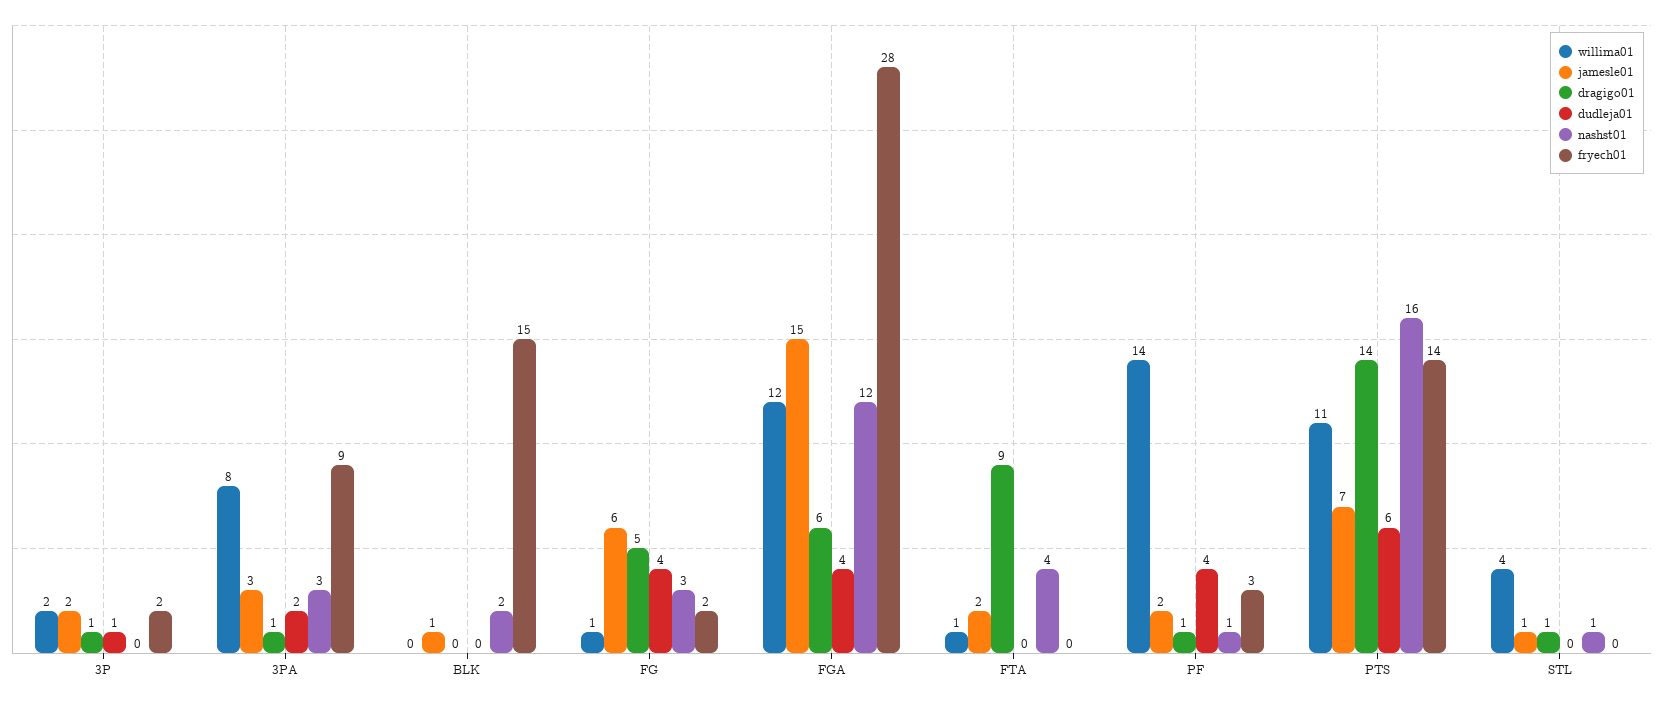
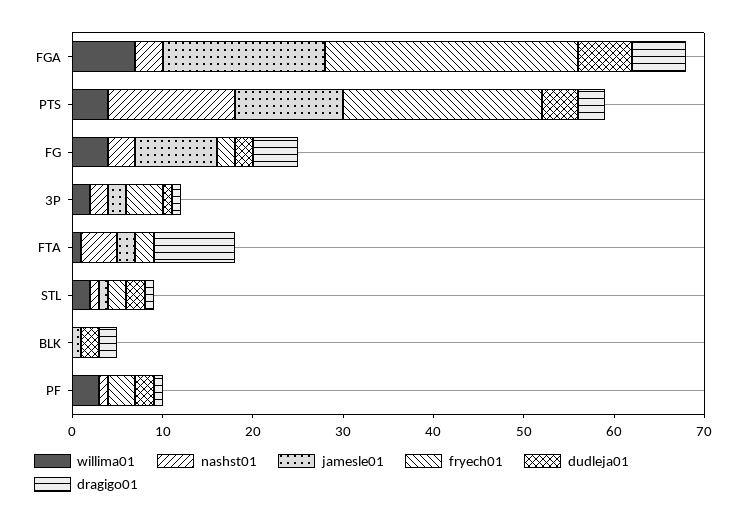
nashst01, 3P: 0 -> 2
fryech01, 3P: 2 -> 4
willima01, 3PA: 8 -> none
jamesle01, 3PA: 3 -> none
dragigo01, 3PA: 1 -> none
dudleja01, 3PA: 2 -> none
nashst01, 3PA: 3 -> none
fryech01, 3PA: 9 -> none
dragigo01, BLK: 0 -> 2
dudleja01, BLK: 0 -> 2
nashst01, BLK: 2 -> 0
fryech01, BLK: 15 -> 0
willima01, FG: 1 -> 4
jamesle01, FG: 6 -> 9
dudleja01, FG: 4 -> 2
willima01, FGA: 12 -> 7
jamesle01, FGA: 15 -> 18
dudleja01, FGA: 4 -> 6
nashst01, FGA: 12 -> 3
fryech01, FTA: 0 -> 2
willima01, PF: 14 -> 3
jamesle01, PF: 2 -> 0
dudleja01, PF: 4 -> 2
willima01, PTS: 11 -> 4
jamesle01, PTS: 7 -> 12
dragigo01, PTS: 14 -> 3
dudleja01, PTS: 6 -> 4
nashst01, PTS: 16 -> 14
fryech01, PTS: 14 -> 22
willima01, STL: 4 -> 2
dudleja01, STL: 0 -> 2
fryech01, STL: 0 -> 2

